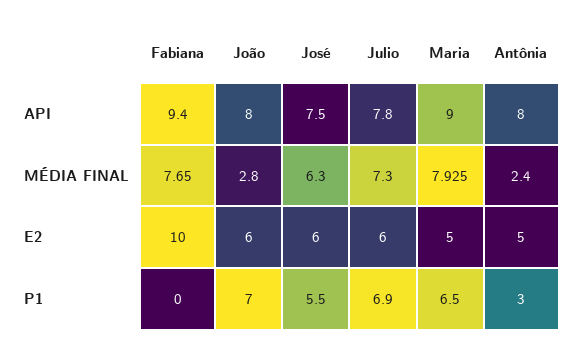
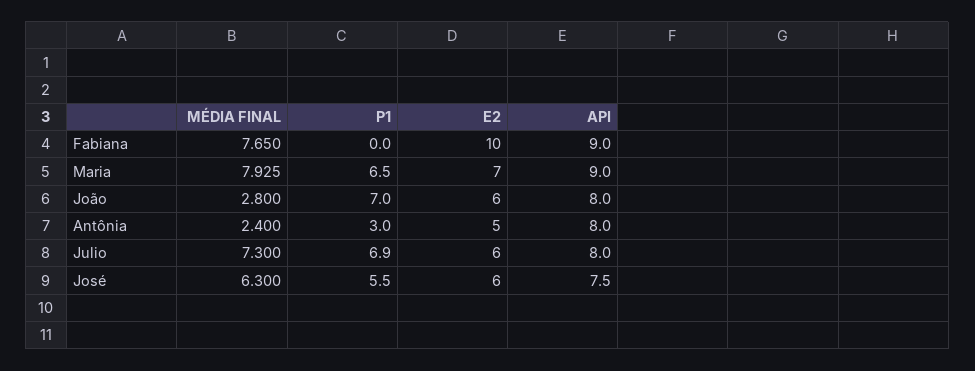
Fabiana, API: 9.4 -> 9
Julio, API: 7.8 -> 8
Maria, E2: 5 -> 7

